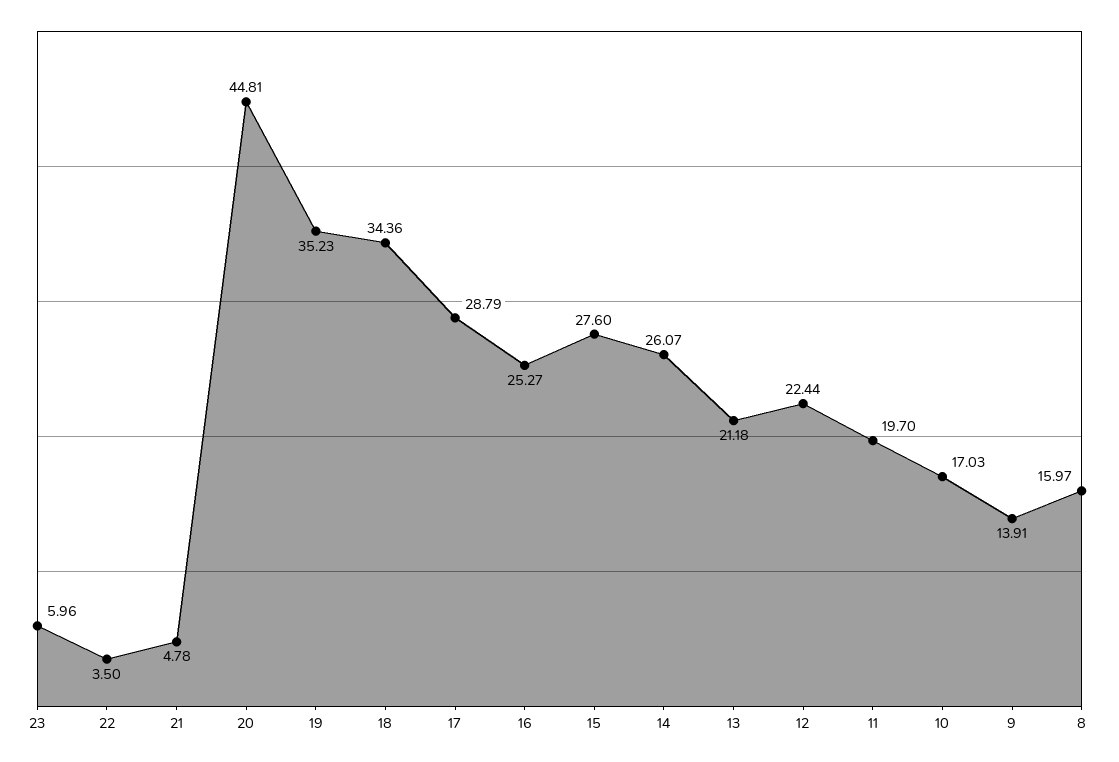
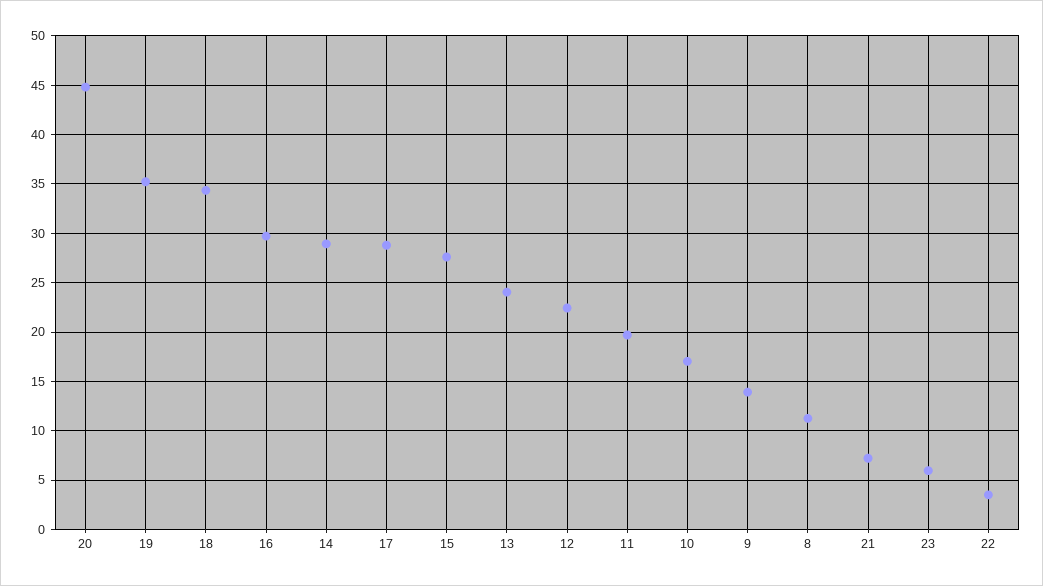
21: 4.78 -> 7
16: 25.27 -> 30
14: 26.07 -> 29
13: 21.18 -> 24
8: 15.97 -> 11

